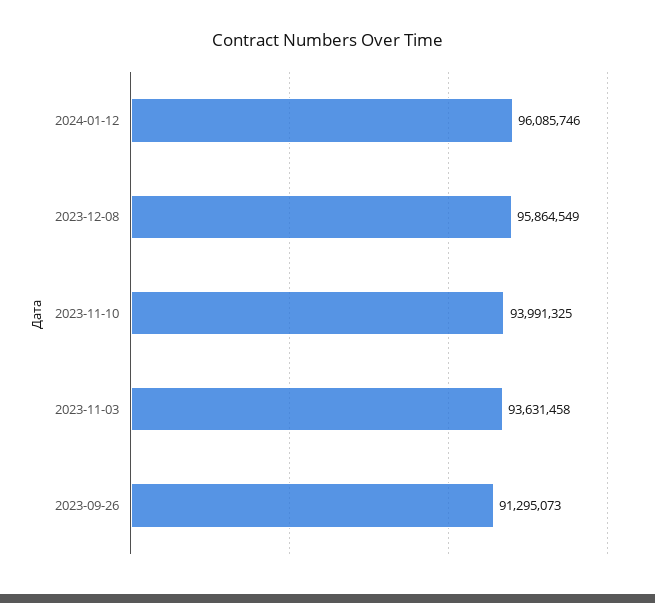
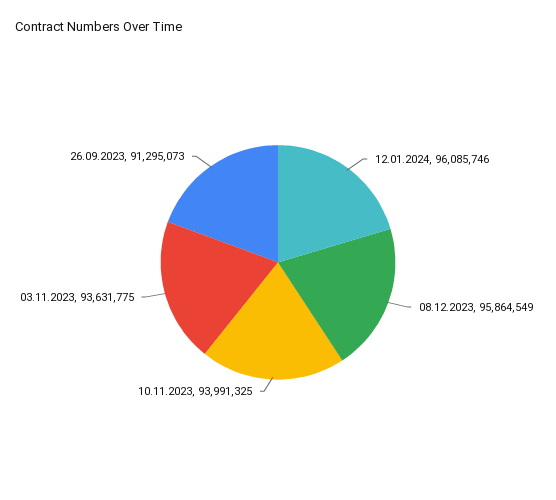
2023-11-03: 93631458 -> 93631775

